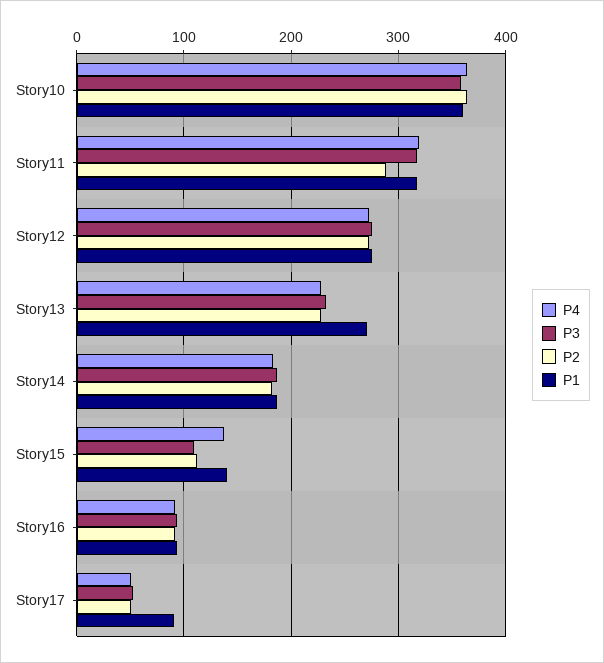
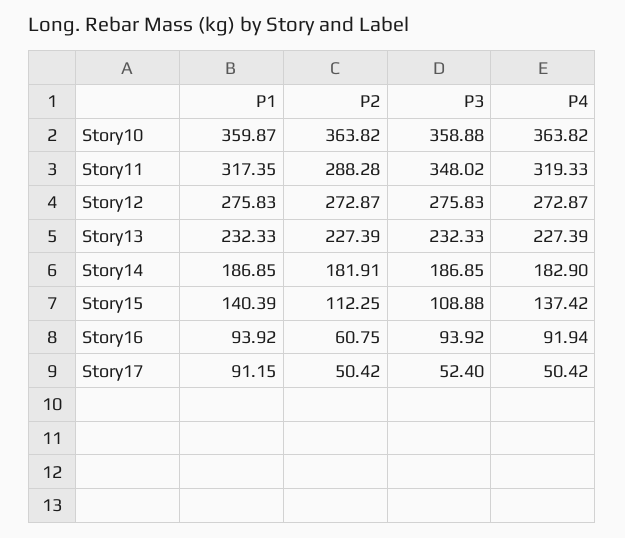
P3, Story11: 320 -> 348.02
P1, Story13: 270 -> 232.33
P2, Story16: 90 -> 60.75

